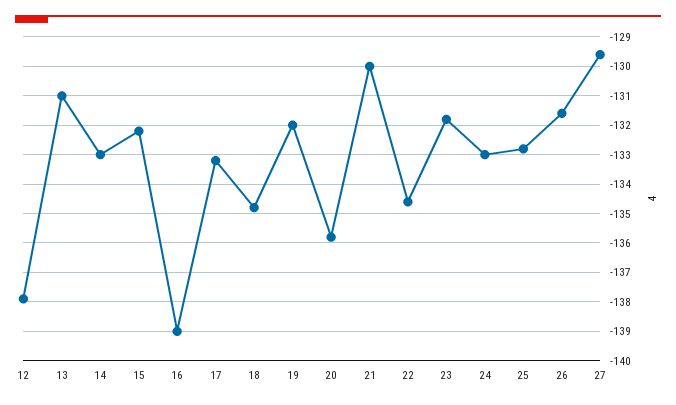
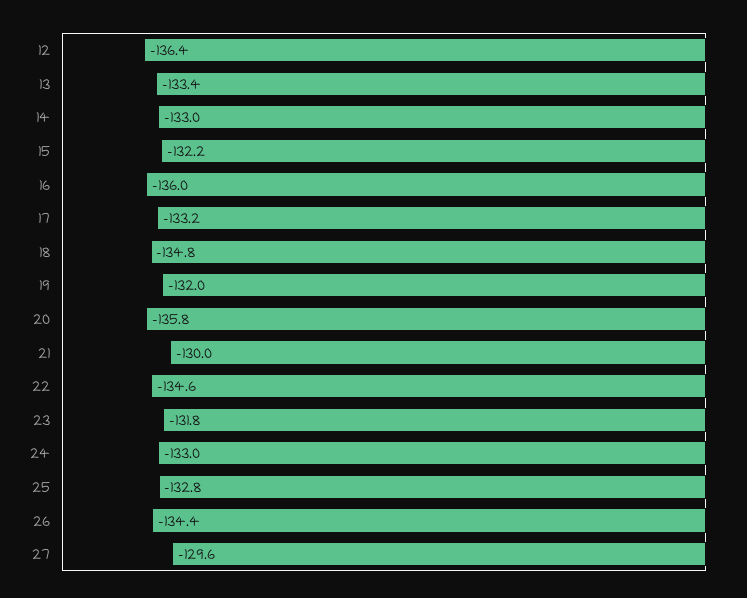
12: -138 -> -136.4
13: -131 -> -133.4
16: -139 -> -136
26: -131.5 -> -134.4

